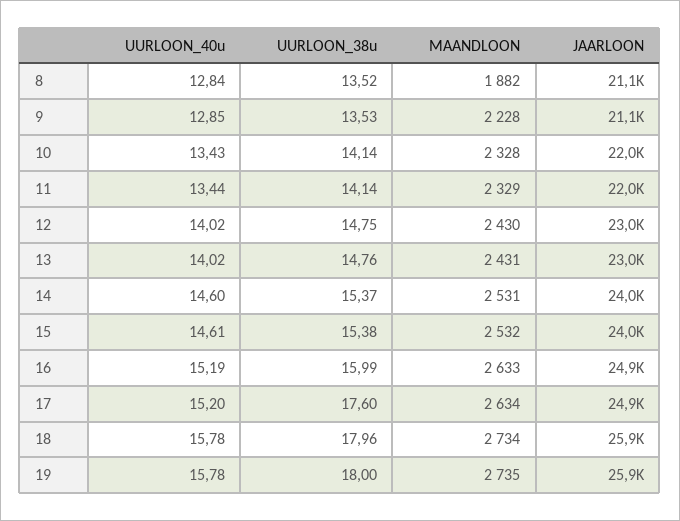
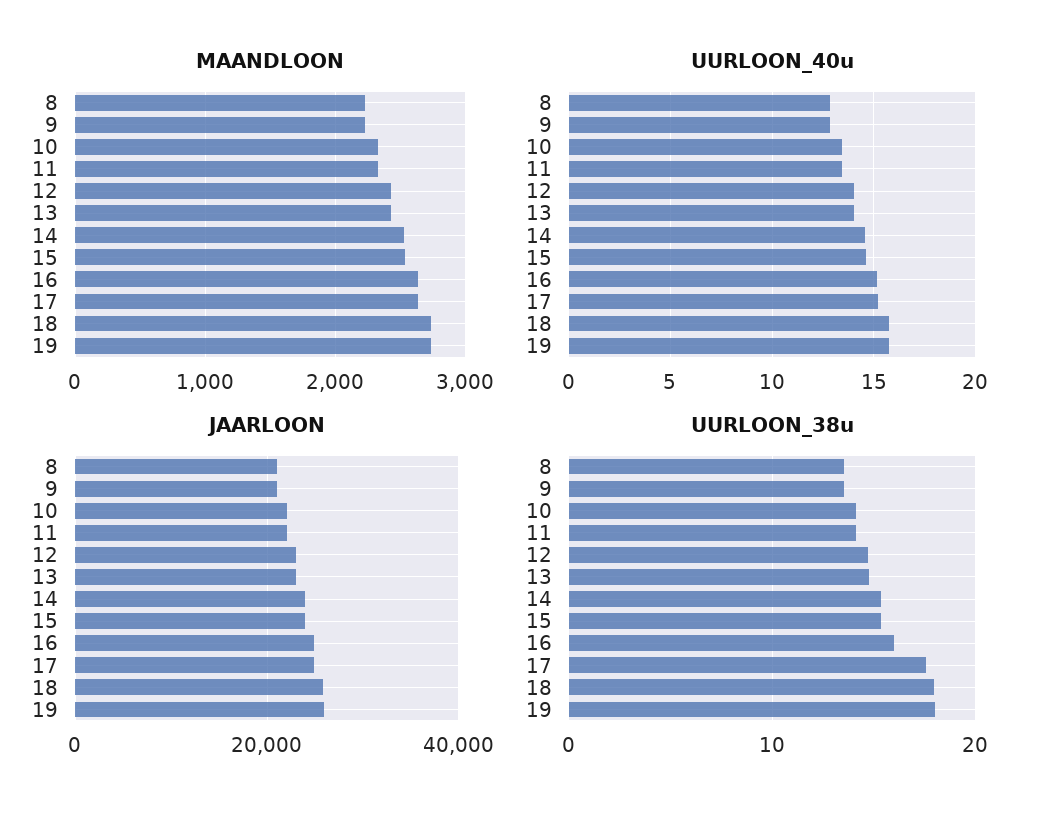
MAANDLOON, 8: 1882 -> 2200

